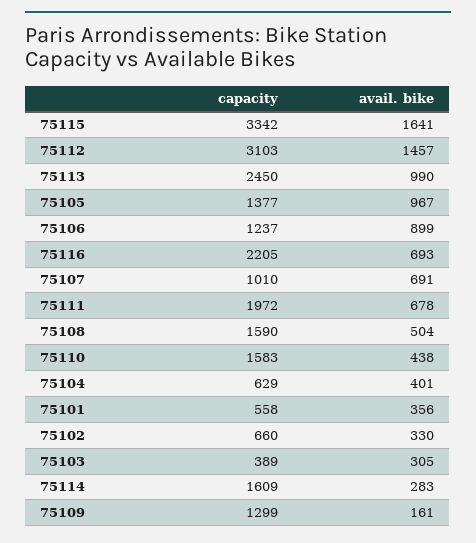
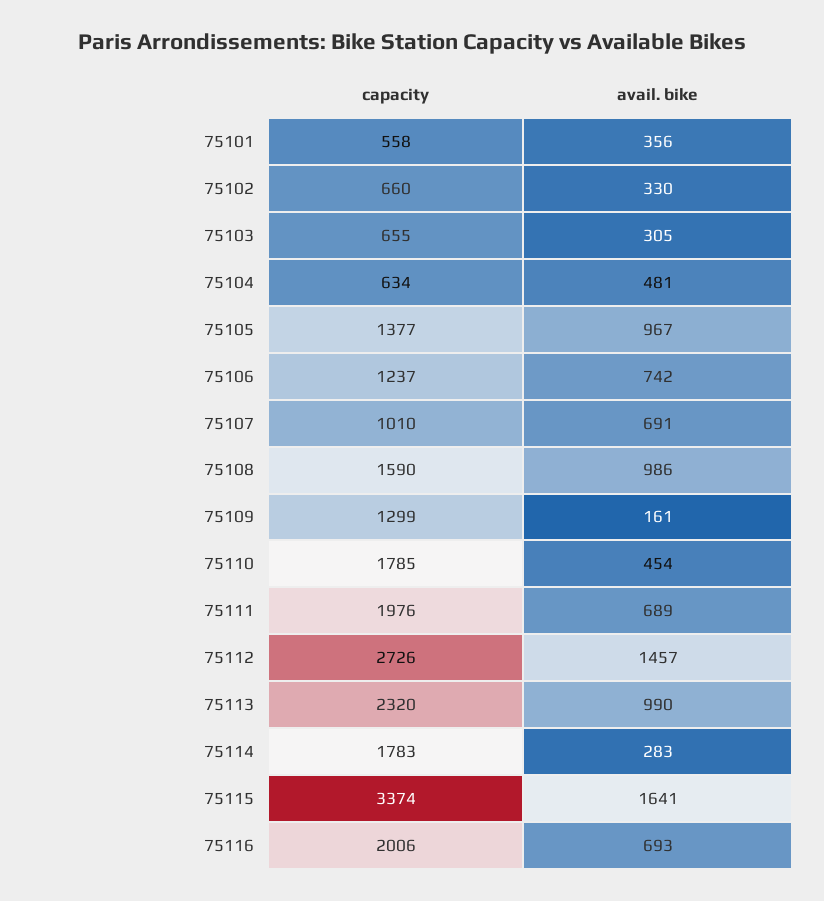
capacity, 75115: 3342 -> 3374
capacity, 75112: 3103 -> 2726
capacity, 75113: 2450 -> 2320
avail. bike, 75106: 899 -> 742
capacity, 75116: 2205 -> 2006
capacity, 75111: 1972 -> 1976
avail. bike, 75111: 678 -> 689
avail. bike, 75108: 504 -> 986
capacity, 75110: 1583 -> 1785
avail. bike, 75110: 438 -> 454
capacity, 75104: 629 -> 634
avail. bike, 75104: 401 -> 481
capacity, 75103: 389 -> 655
capacity, 75114: 1609 -> 1783

